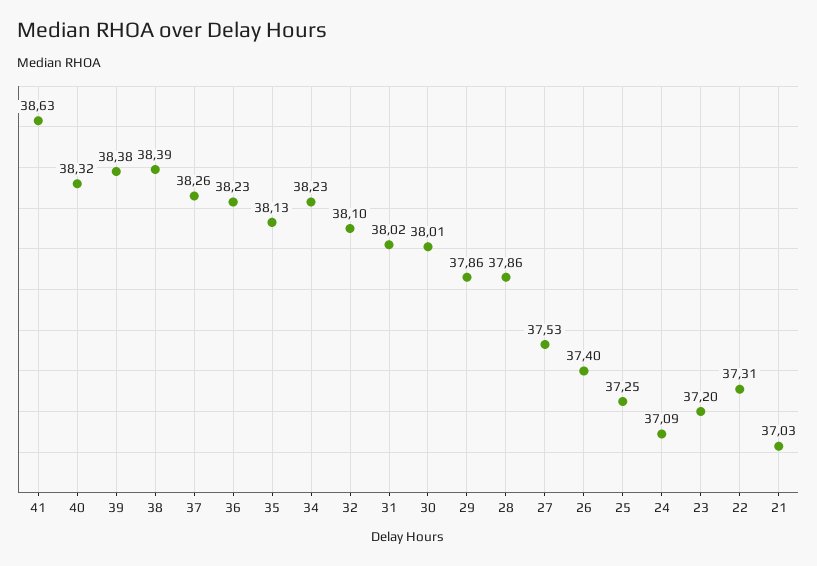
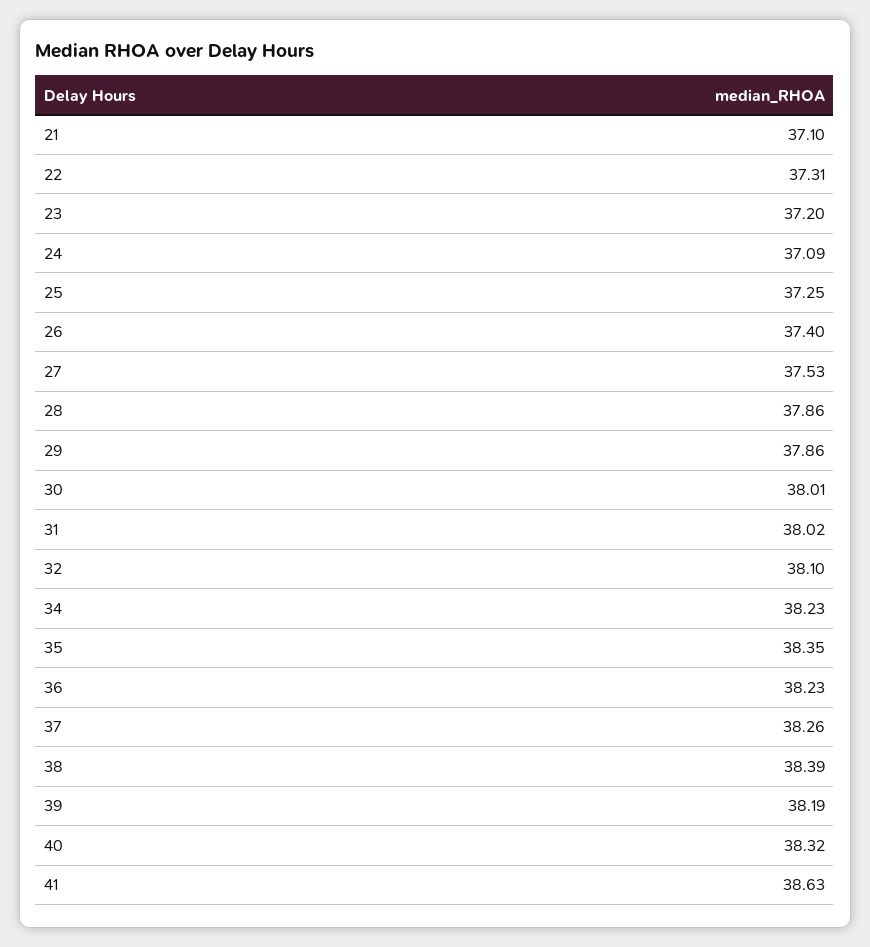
39: 38.38 -> 38.19
35: 38.13 -> 38.35
21: 37.03 -> 37.1

